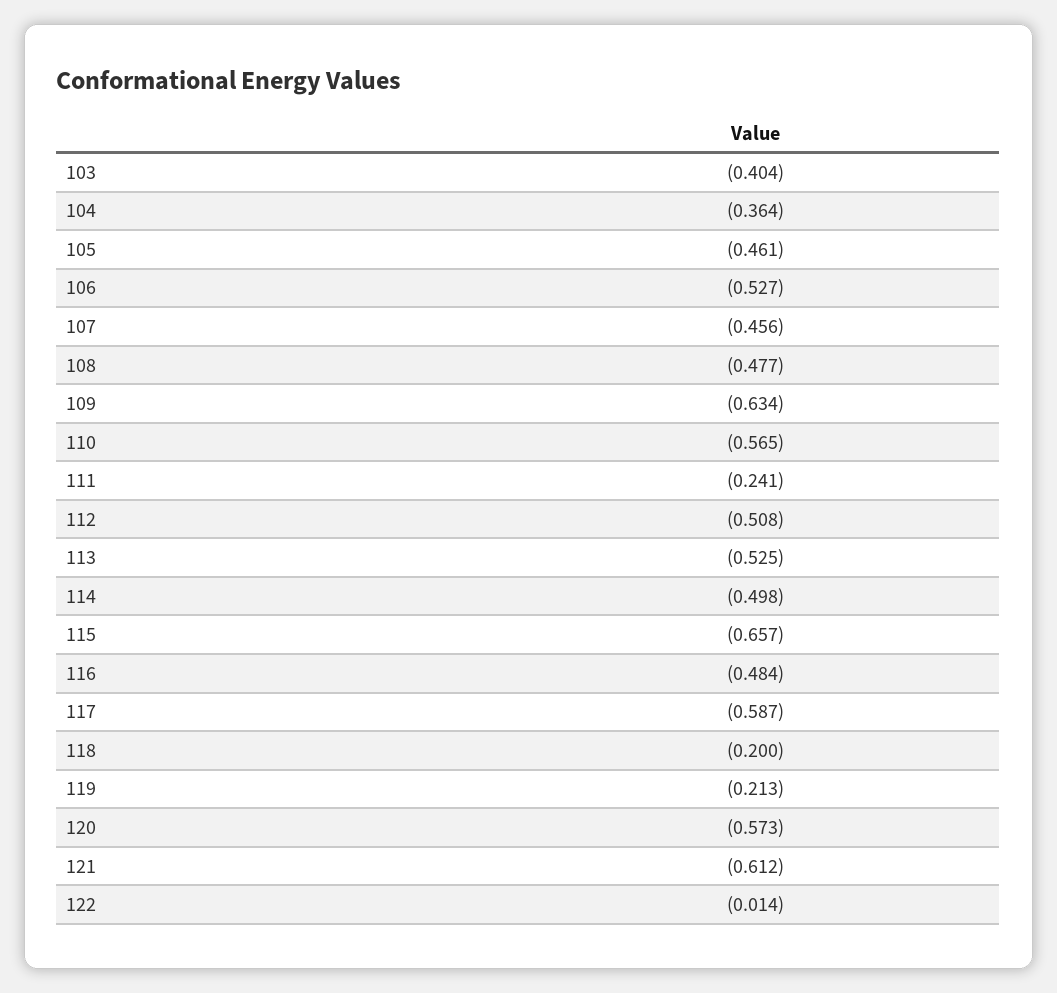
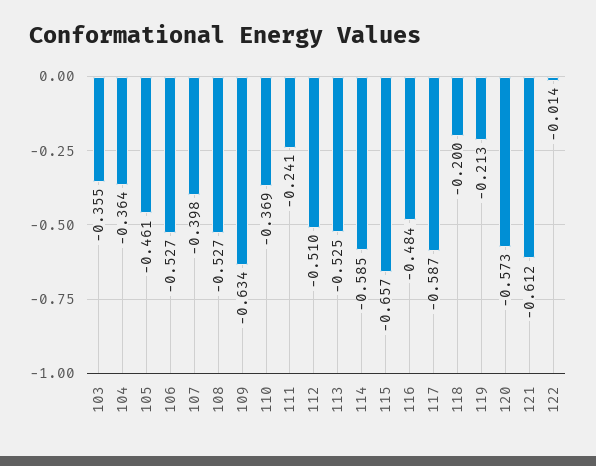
103: -0.404 -> -0.355
107: -0.456 -> -0.398
108: -0.477 -> -0.527
110: -0.565 -> -0.369
112: -0.508 -> -0.51
114: -0.498 -> -0.585

